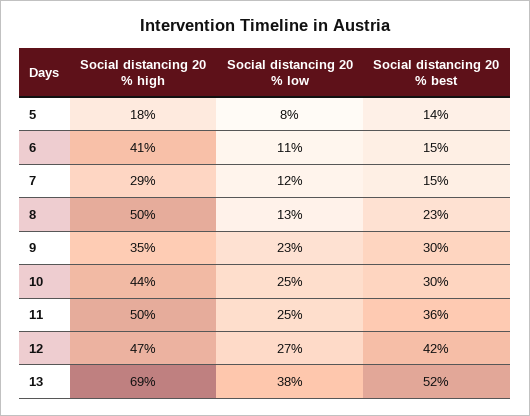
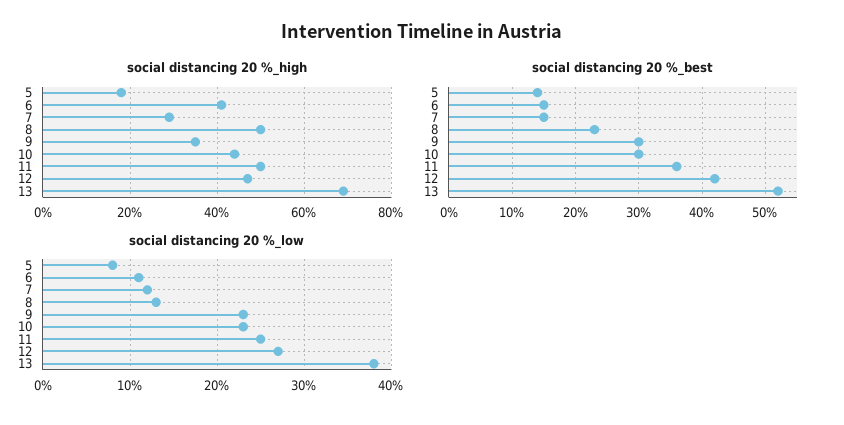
Social distancing 20 % low, 10: 25 -> 23

